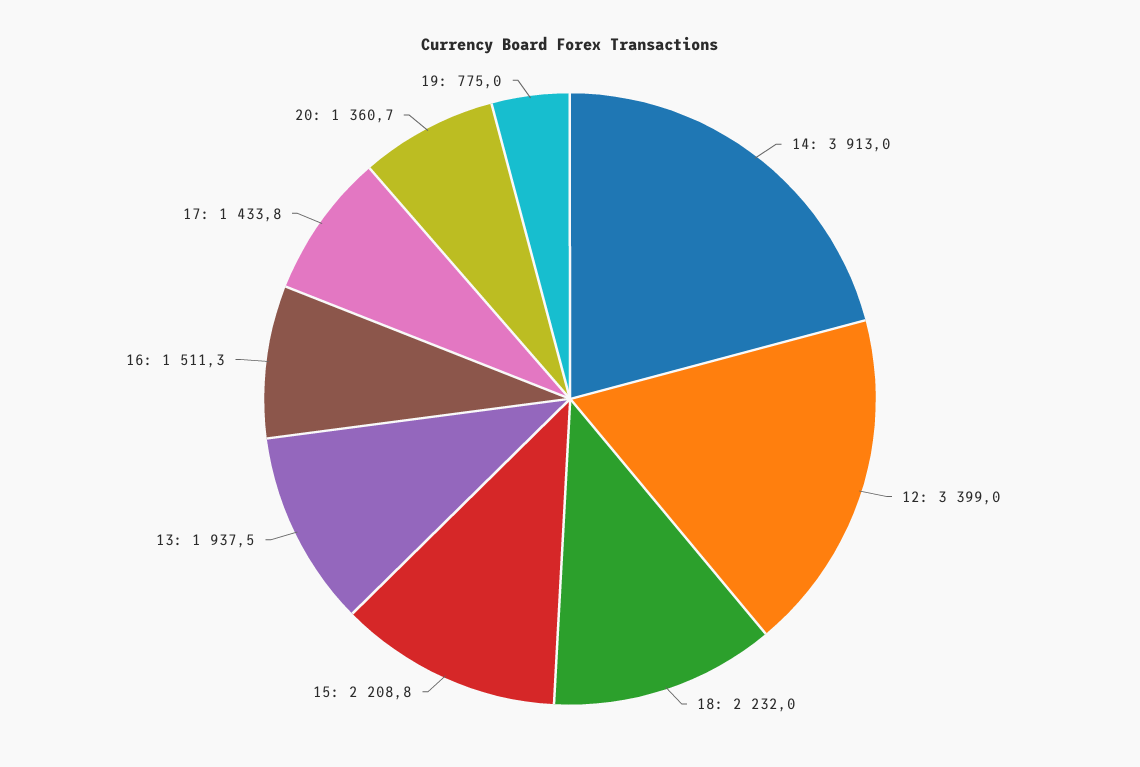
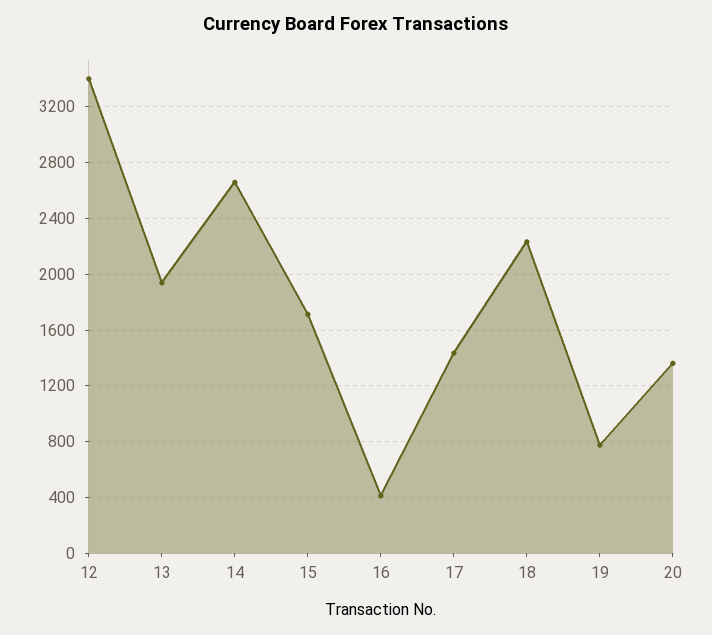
14: 3913 -> 2650
15: 2208.8 -> 1700
16: 1511.3 -> 400

